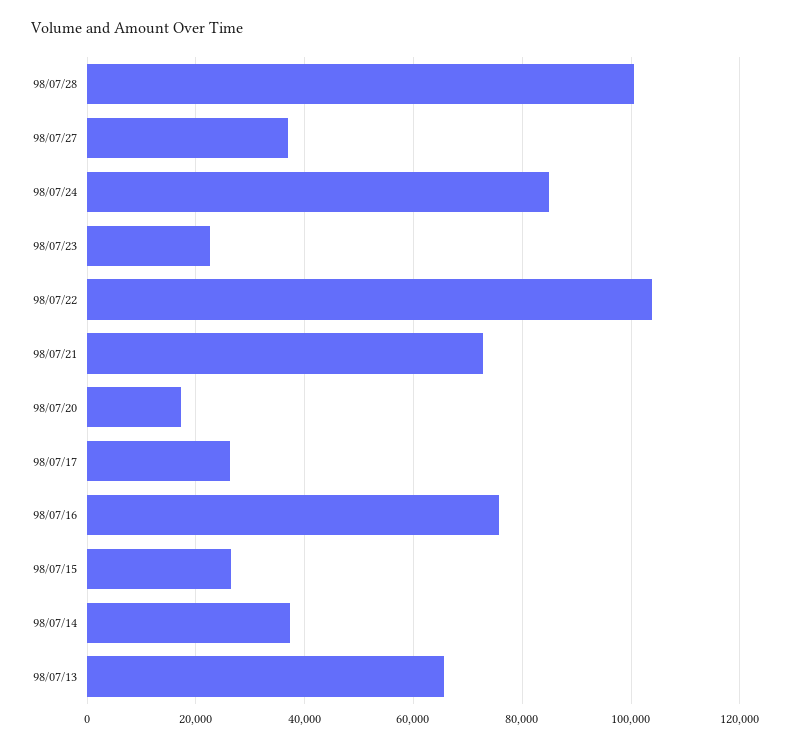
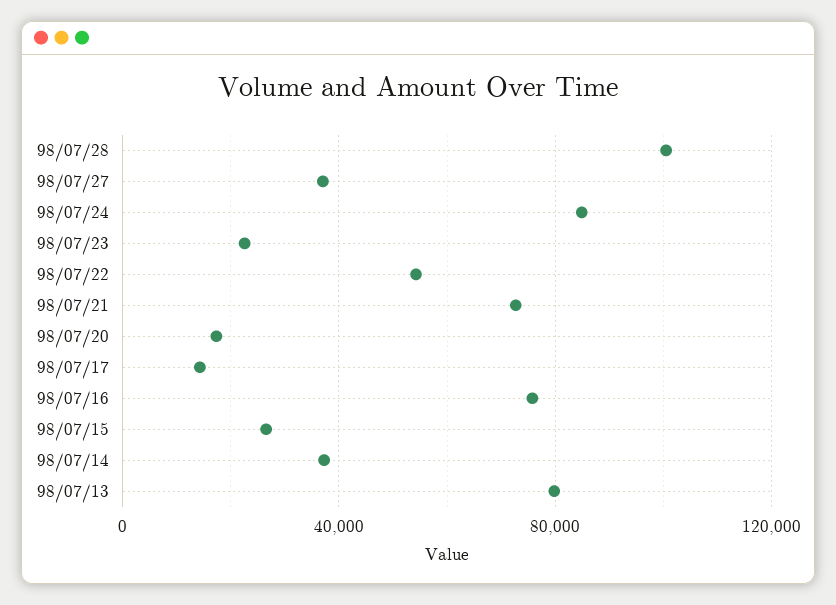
98/07/22: 104000 -> 55000
98/07/17: 26000 -> 15000
98/07/13: 66000 -> 80000

